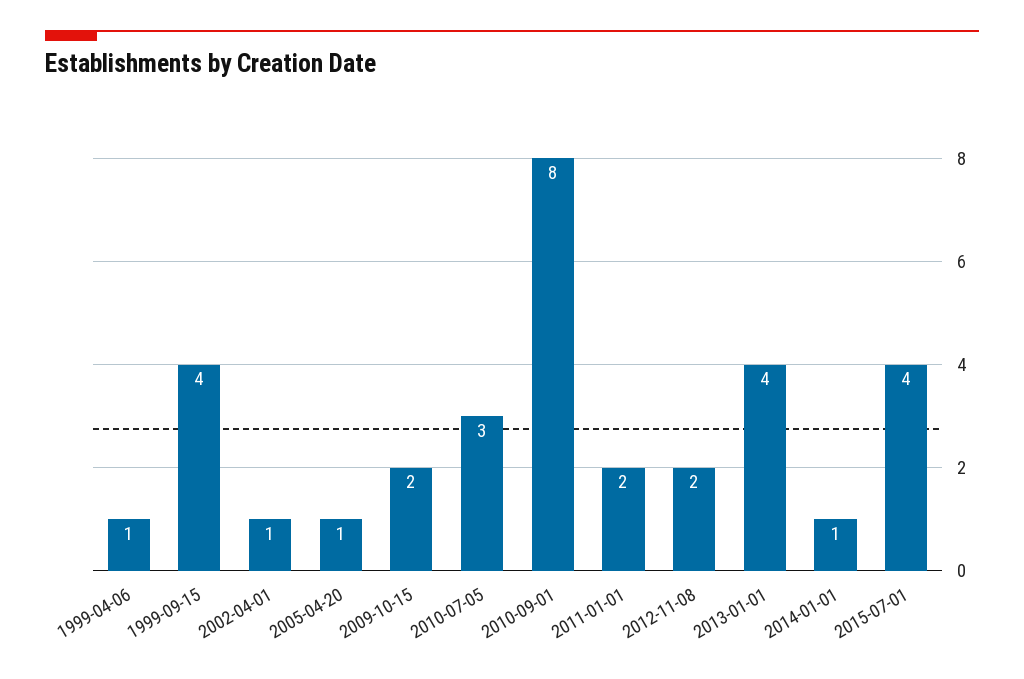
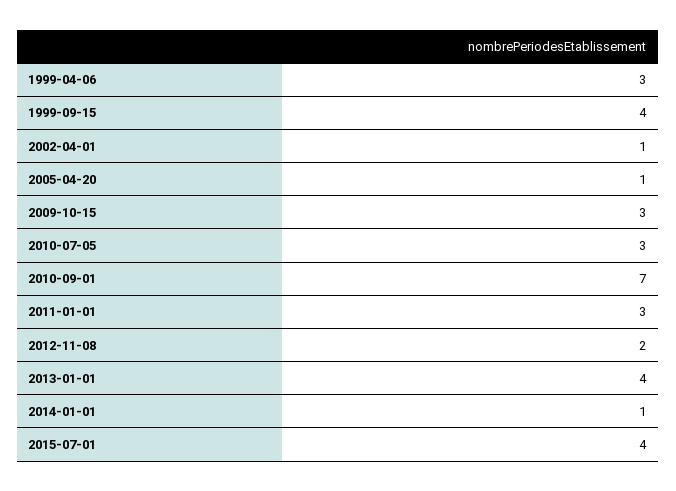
1999-04-06: 1 -> 3
2009-10-15: 2 -> 3
2010-09-01: 8 -> 7
2011-01-01: 2 -> 3

